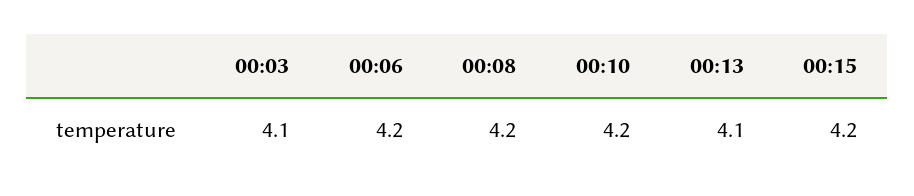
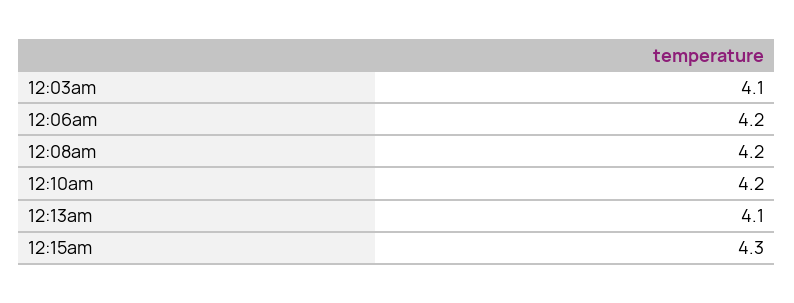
00:15: 4.2 -> 4.3

